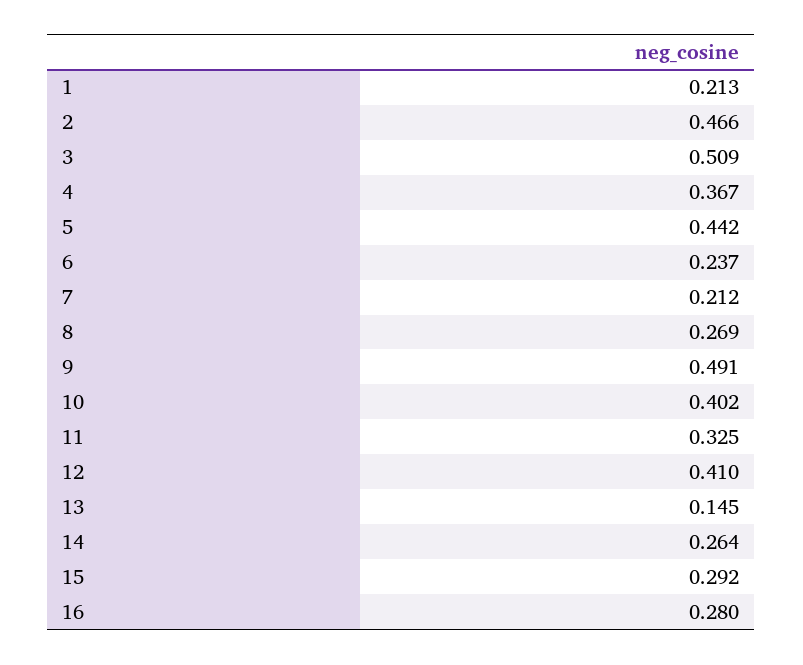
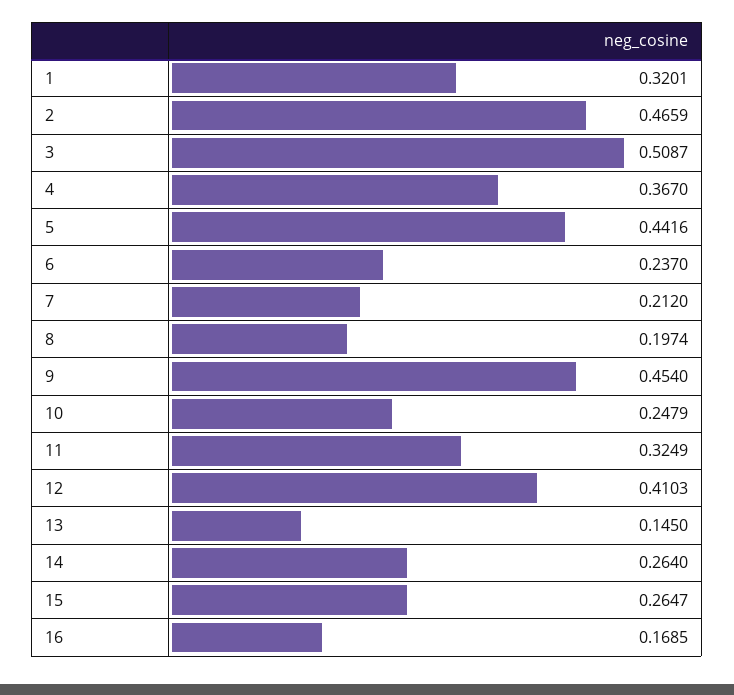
1: 0.213 -> 0.3201
8: 0.269 -> 0.1974
9: 0.491 -> 0.454
10: 0.402 -> 0.2479
15: 0.292 -> 0.2647
16: 0.28 -> 0.1685

